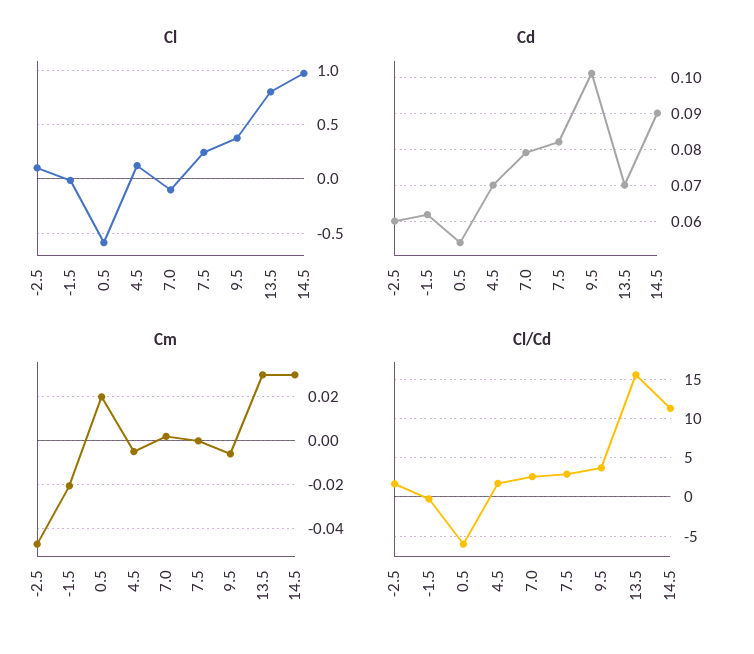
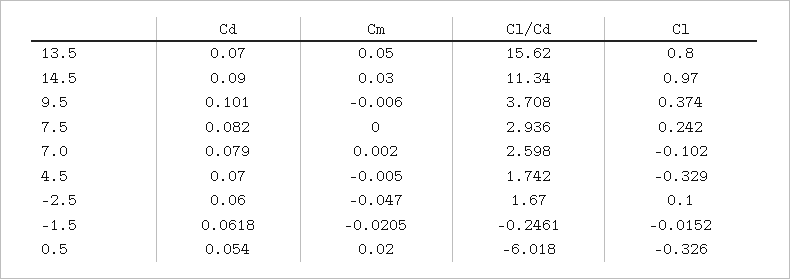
Cl, 0.5: -0.6 -> -0.326
Cl, 4.5: 0.1 -> -0.329
Cm, 13.5: 0.03 -> 0.05

